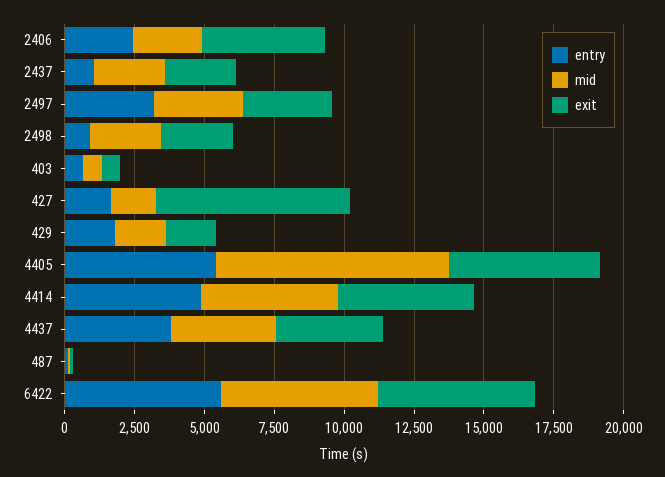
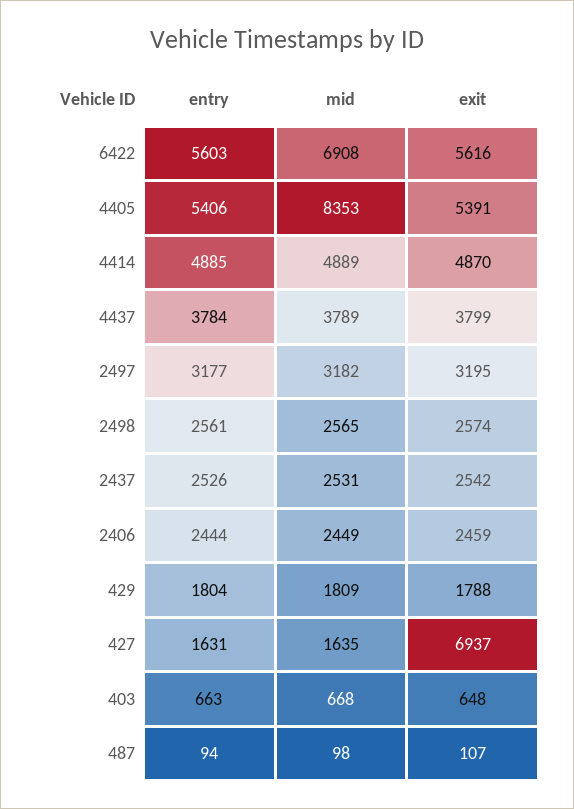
exit, 2406: 4500 -> 2459
entry, 2437: 1000 -> 2526
entry, 2498: 1000 -> 2561
mid, 6422: 5500 -> 6908

